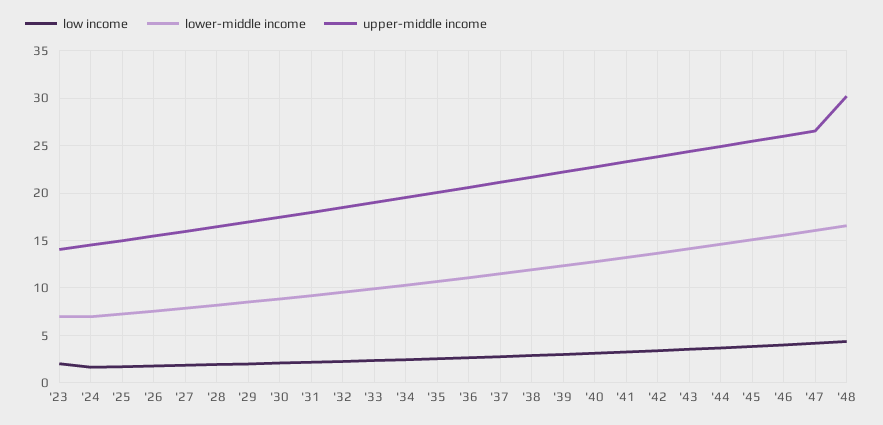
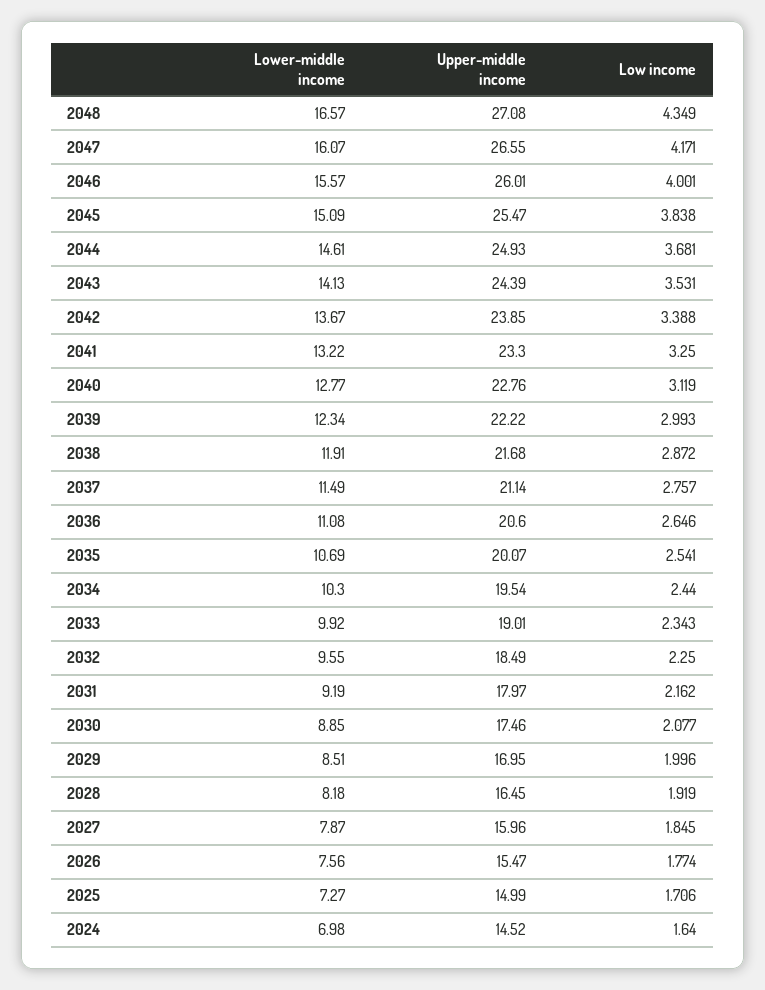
low income, '23: 2 -> none
lower-middle income, '23: 7 -> none
upper-middle income, '23: 14 -> none
upper-middle income, '48: 30 -> 27.08

